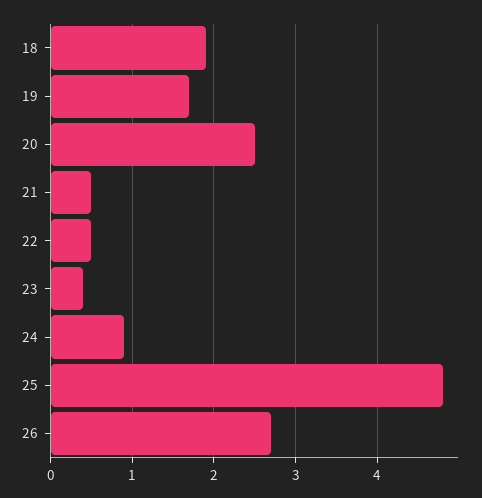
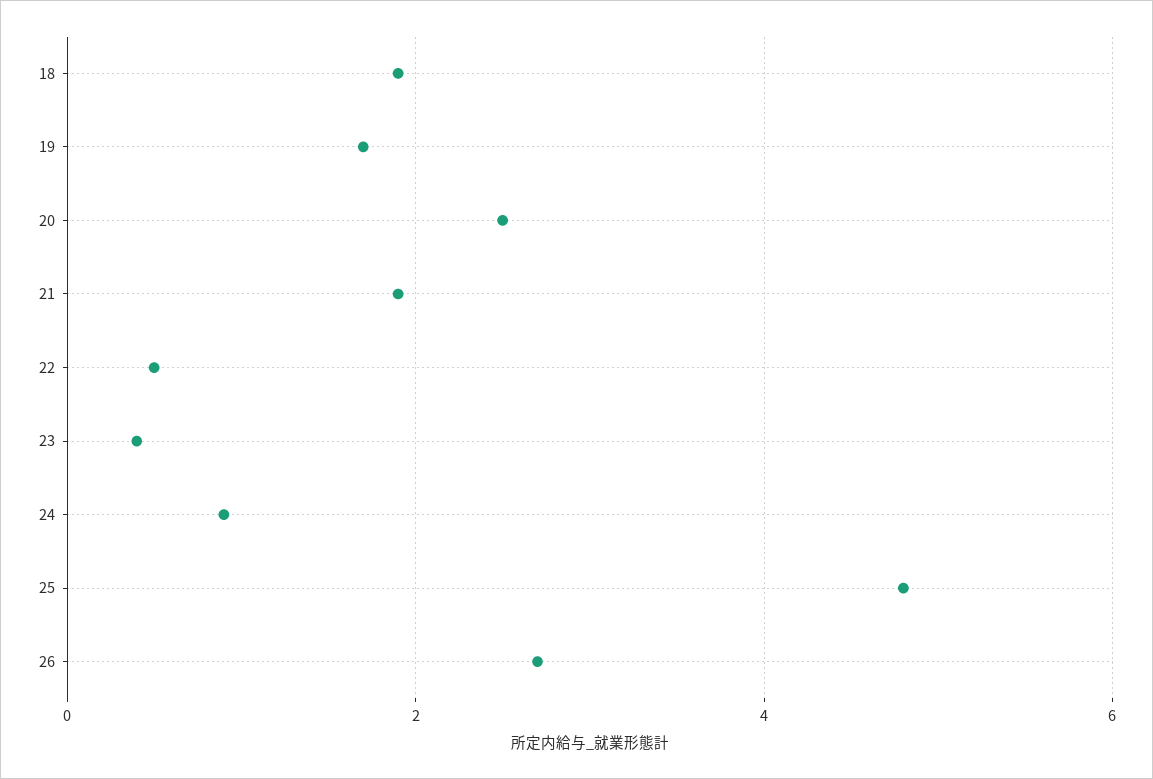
21: 0.5 -> 2

